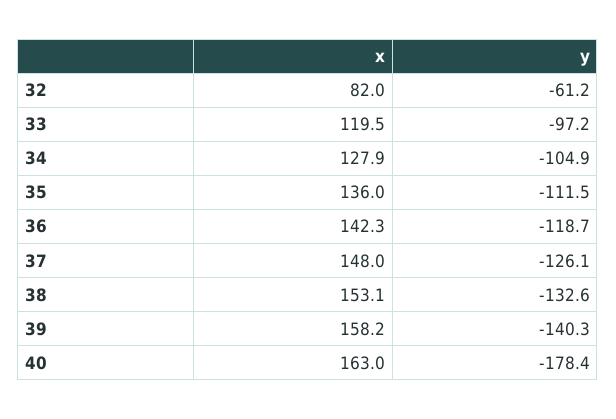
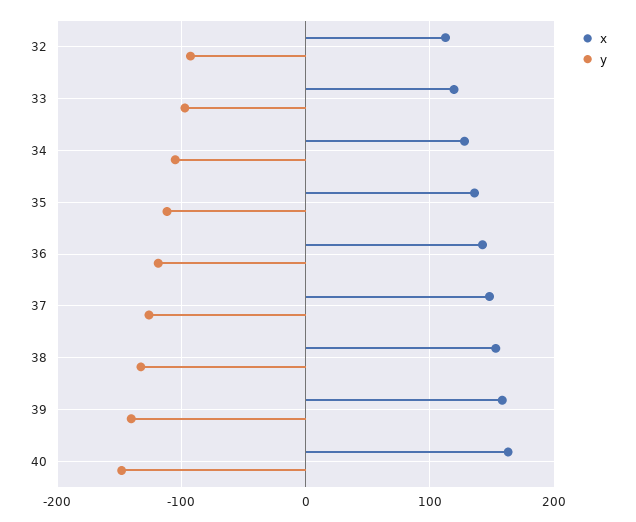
x, 32: 82 -> 110
y, 32: -61.2 -> -90
y, 40: -178.4 -> -150

